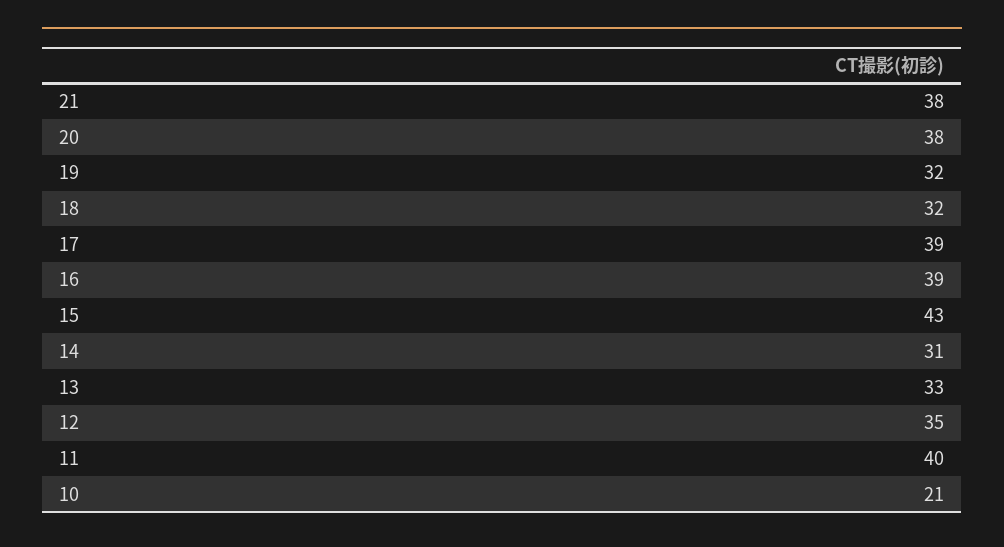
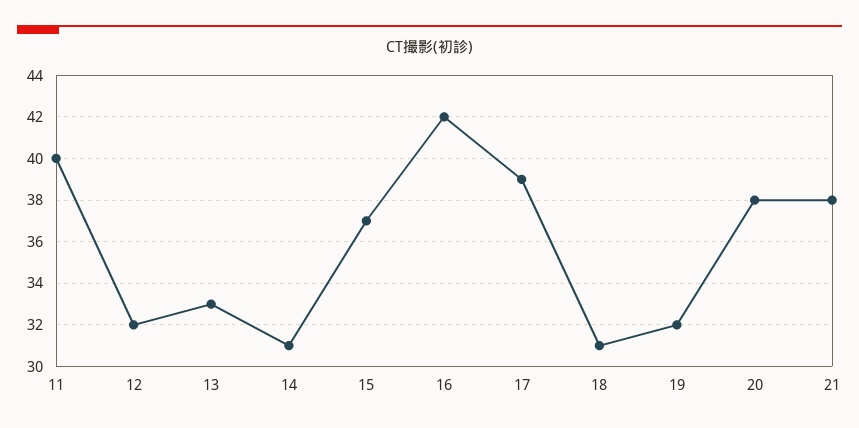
18: 32 -> 31
16: 39 -> 42
15: 43 -> 37
12: 35 -> 32
10: 21 -> none

